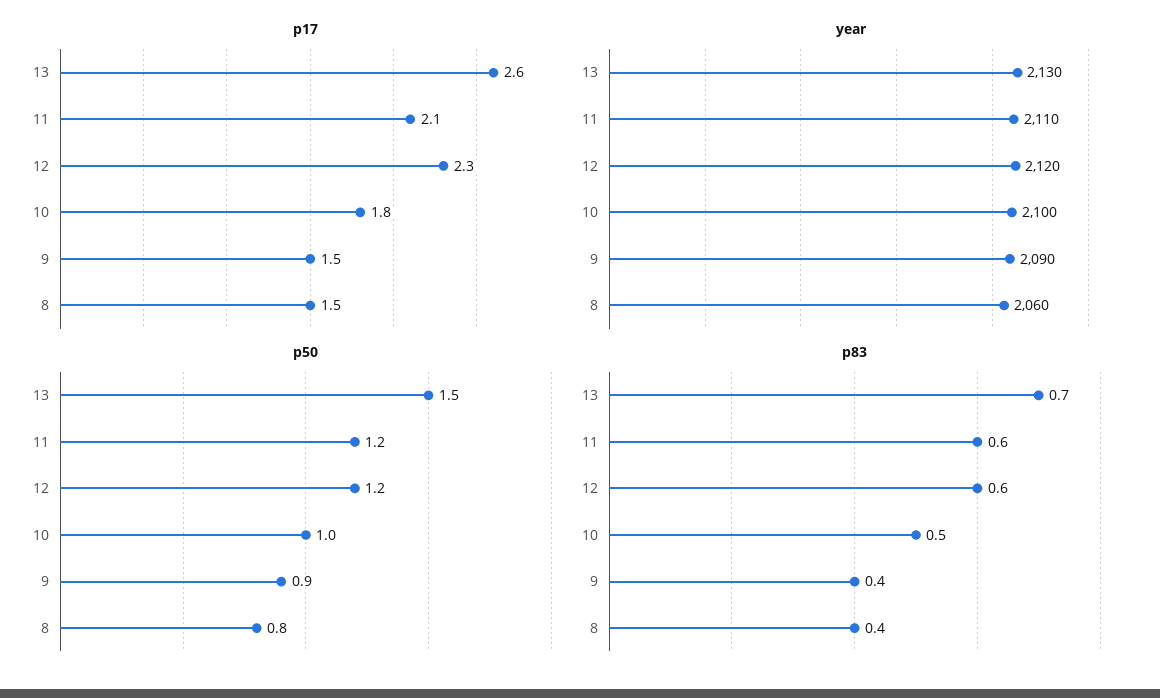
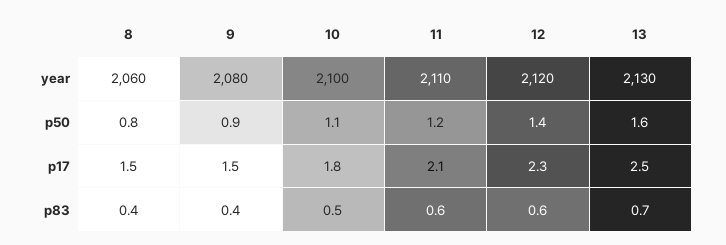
p17, 13: 2.6 -> 2.5
year, 9: 2090 -> 2080
p50, 13: 1.5 -> 1.6
p50, 12: 1.2 -> 1.4
p50, 10: 1 -> 1.1

